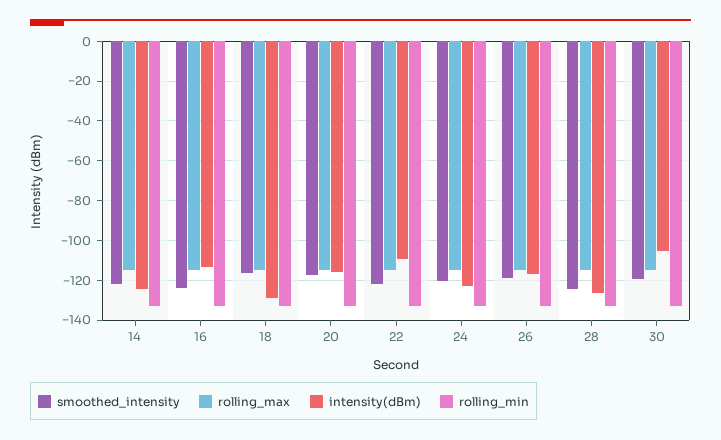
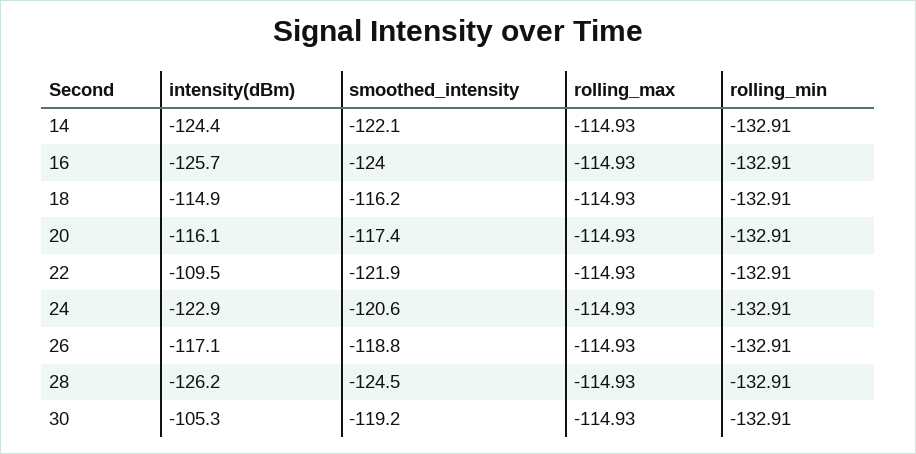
intensity(dBm), 16: -115 -> -125.7
intensity(dBm), 18: -130 -> -114.9

